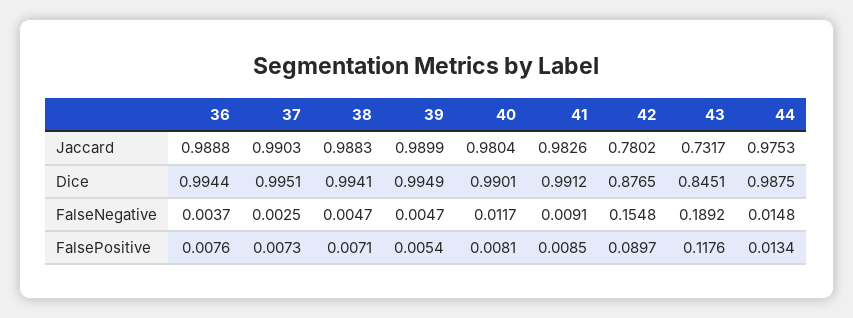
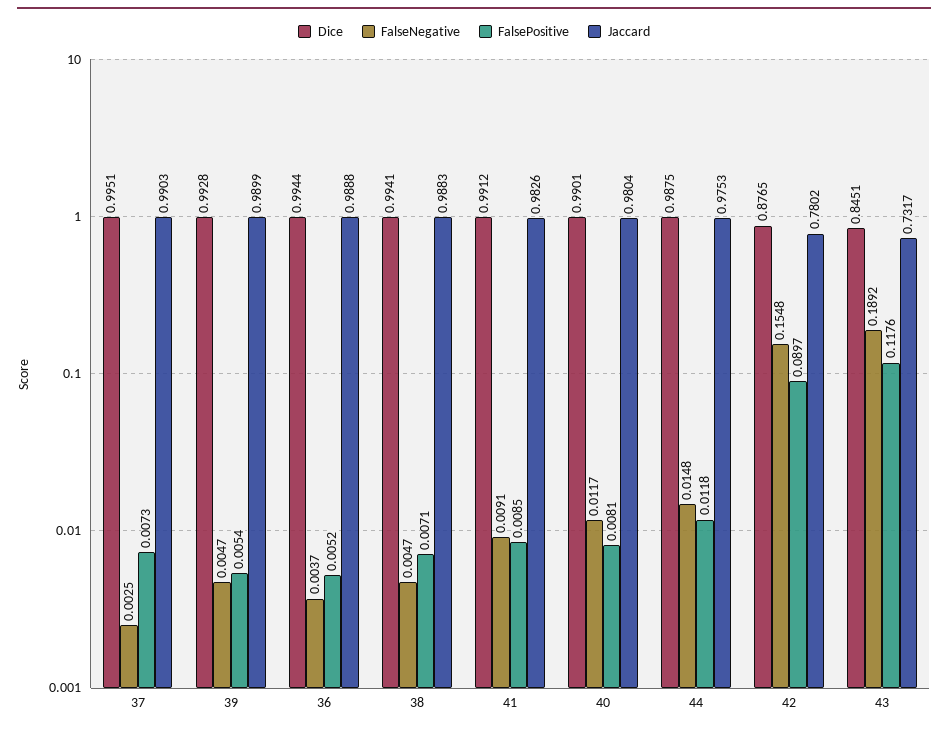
Dice, 39: 0.9949 -> 0.9928
FalsePositive, 36: 0.0076 -> 0.0052
FalsePositive, 44: 0.0134 -> 0.0118

